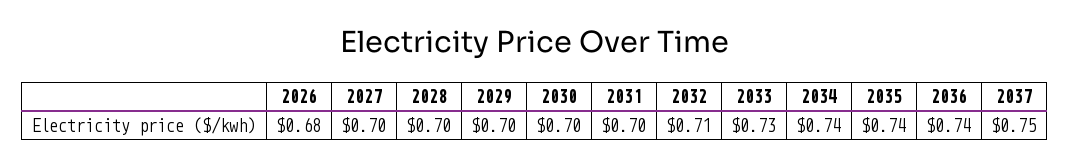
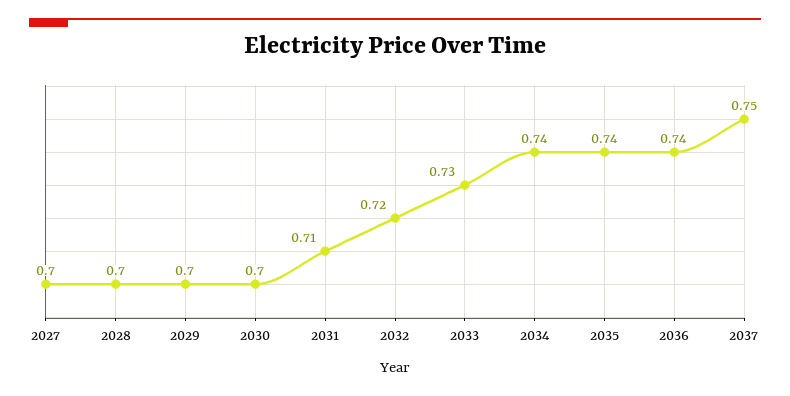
2026: 0.68 -> none
2031: 0.7 -> 0.71
2032: 0.71 -> 0.72

